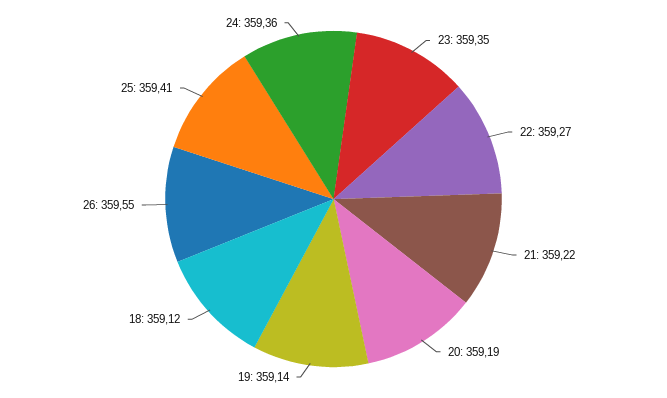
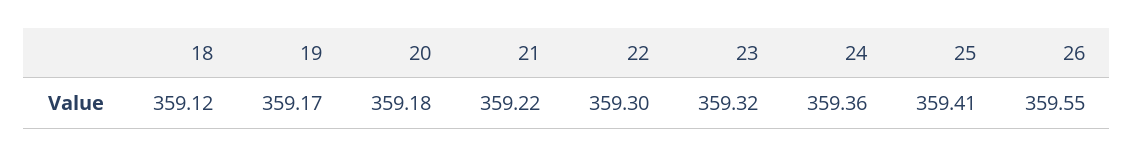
23: 359.35 -> 359.32
22: 359.27 -> 359.3
20: 359.19 -> 359.18
19: 359.14 -> 359.17

